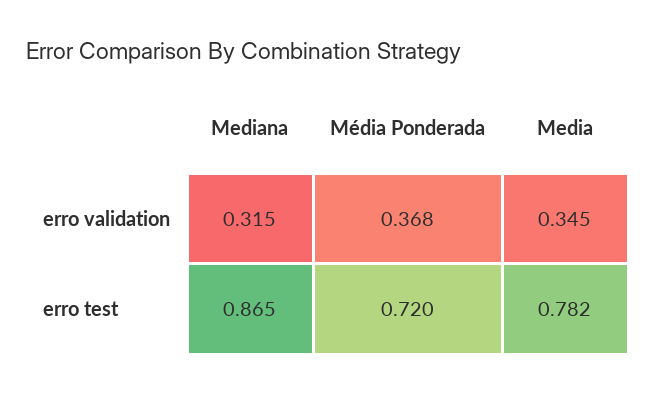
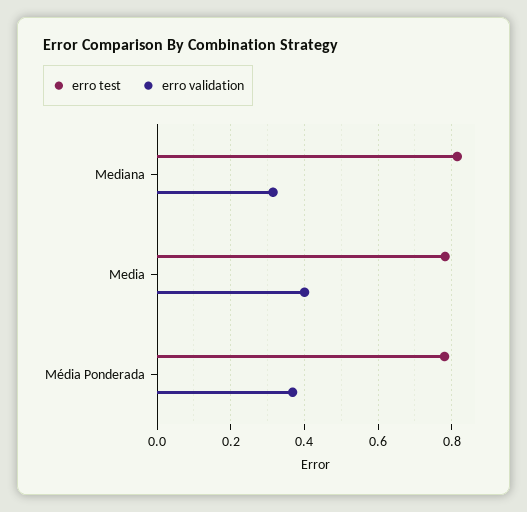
erro validation, Media: 0.345 -> 0.4
erro test, Mediana: 0.865 -> 0.82
erro test, Média Ponderada: 0.72 -> 0.78

